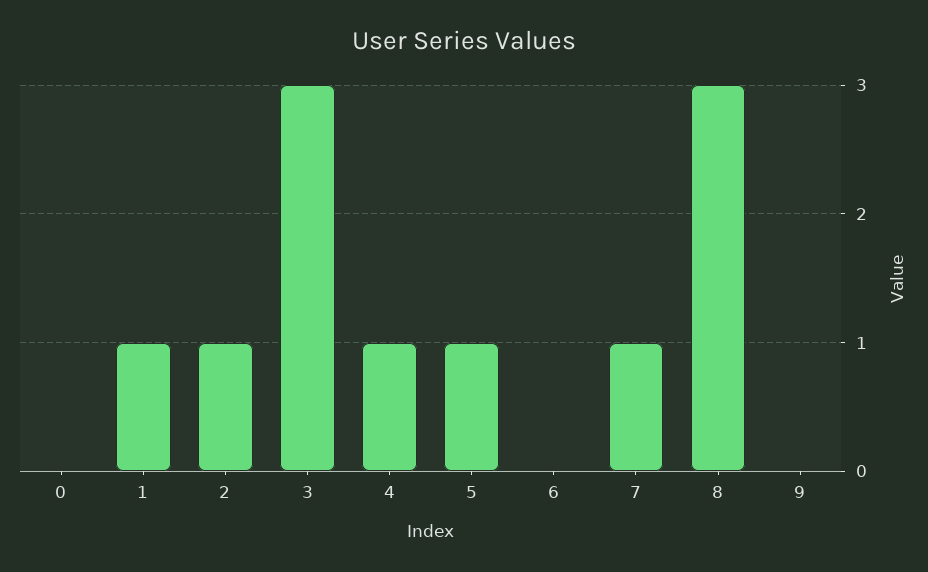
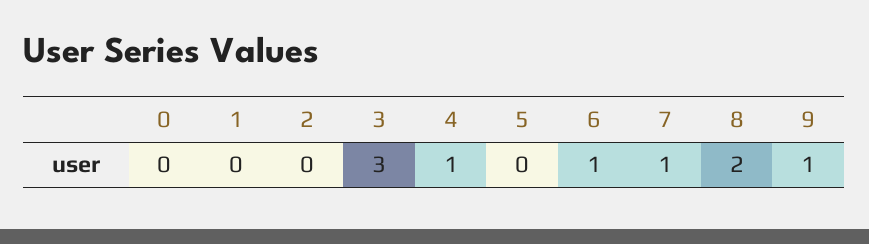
1: 1 -> 0
2: 1 -> 0
5: 1 -> 0
6: 0 -> 1
8: 3 -> 2
9: 0 -> 1

